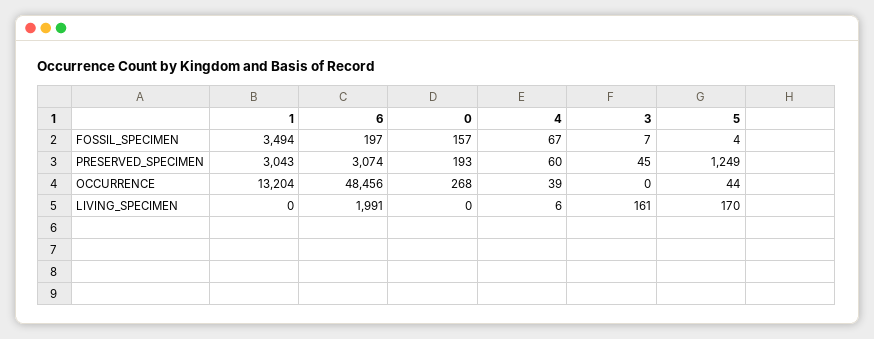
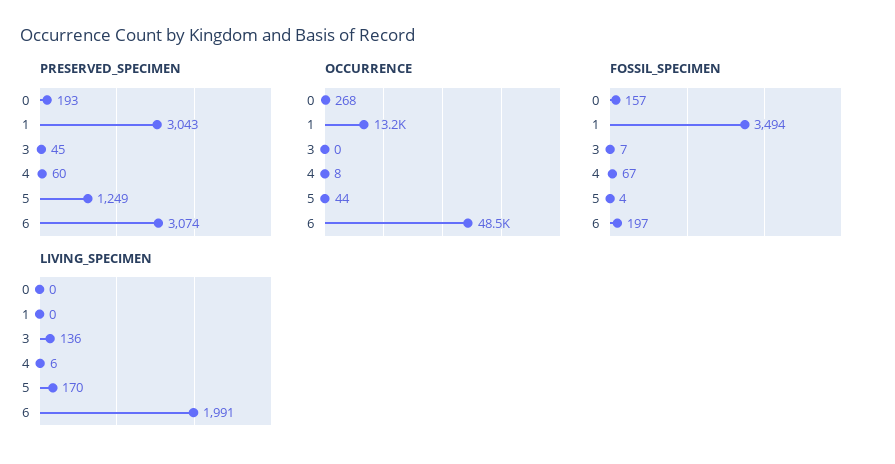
OCCURRENCE, 4: 39 -> 8
LIVING_SPECIMEN, 3: 161 -> 136

